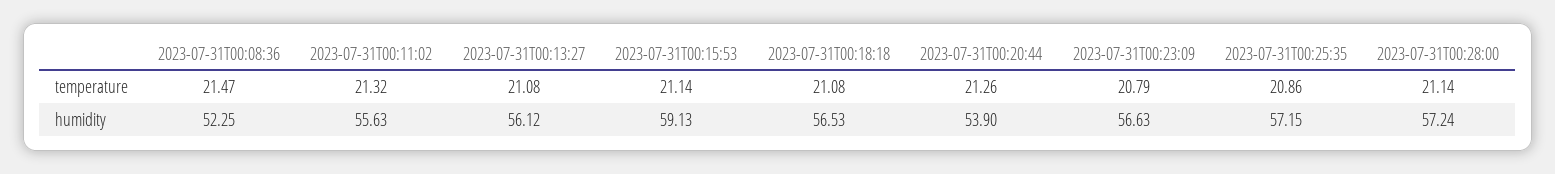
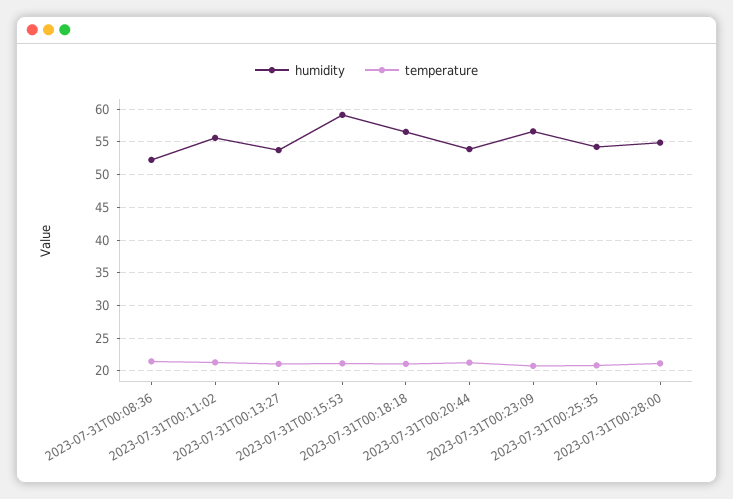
humidity, 2023-07-31T00:13:27: 56.12 -> 54
humidity, 2023-07-31T00:25:35: 57.15 -> 54
humidity, 2023-07-31T00:28:00: 57.24 -> 55

